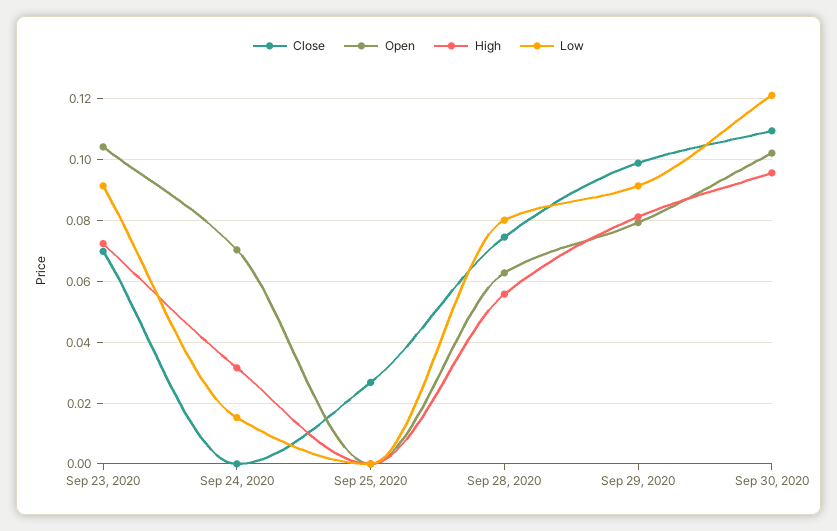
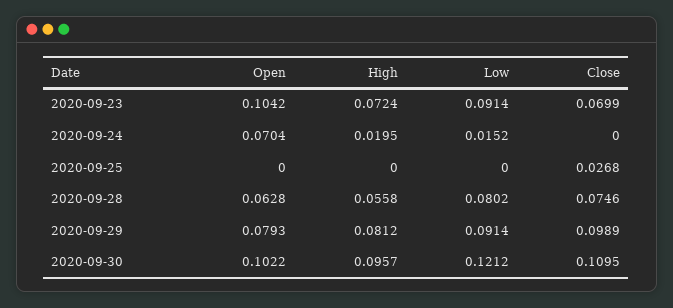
High, Sep 24, 2020: 0.032 -> 0.0195

